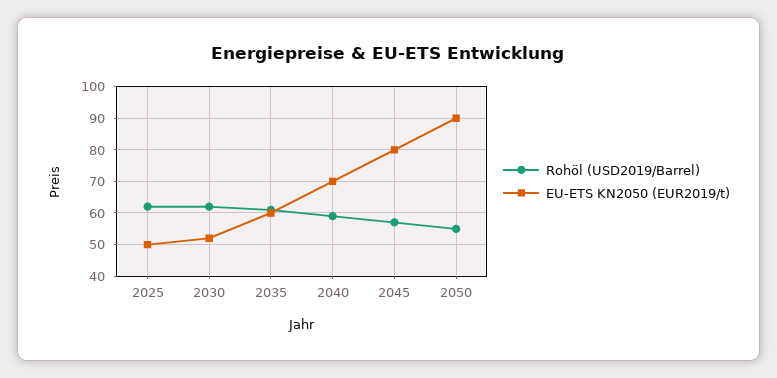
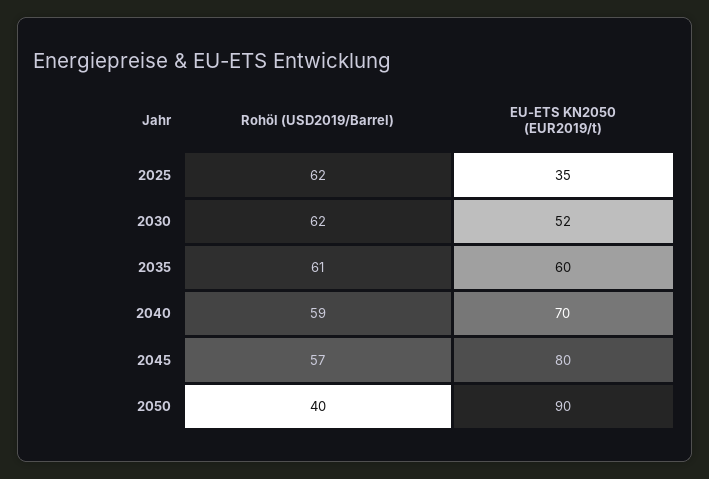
EU-ETS KN2050 (EUR2019/t), 2025: 50 -> 35
Rohöl (USD2019/Barrel), 2050: 55 -> 40

